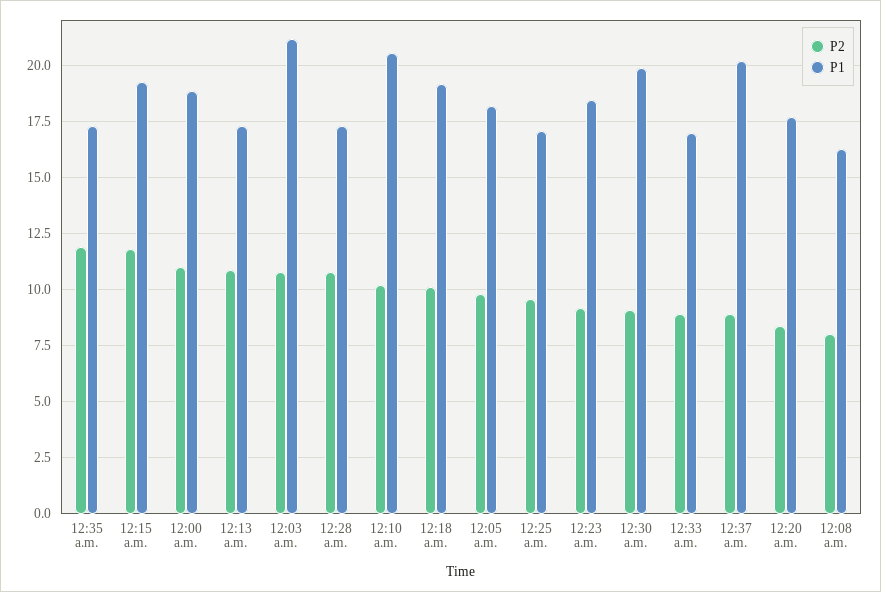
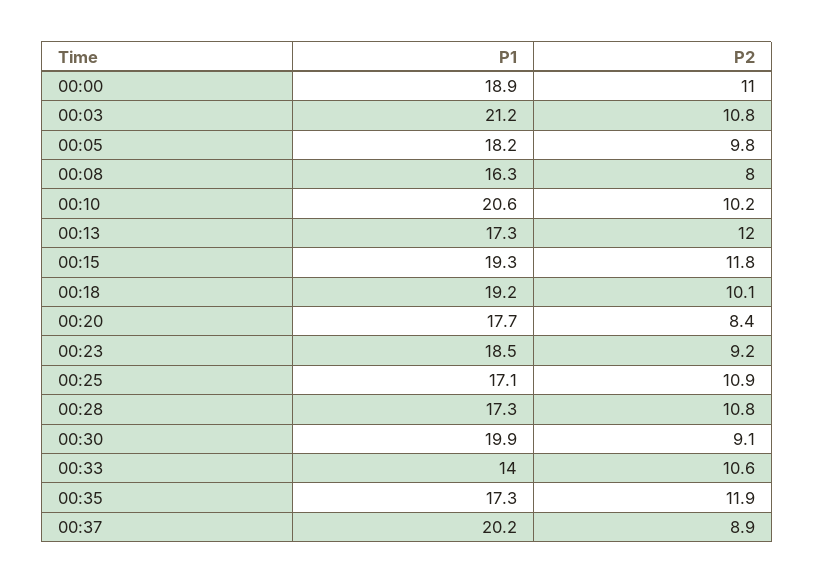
P2, 12:13 a.m.: 11 -> 12
P2, 12:25 a.m.: 9.5 -> 10.9
P2, 12:33 a.m.: 9 -> 10.6
P1, 12:33 a.m.: 17 -> 14

